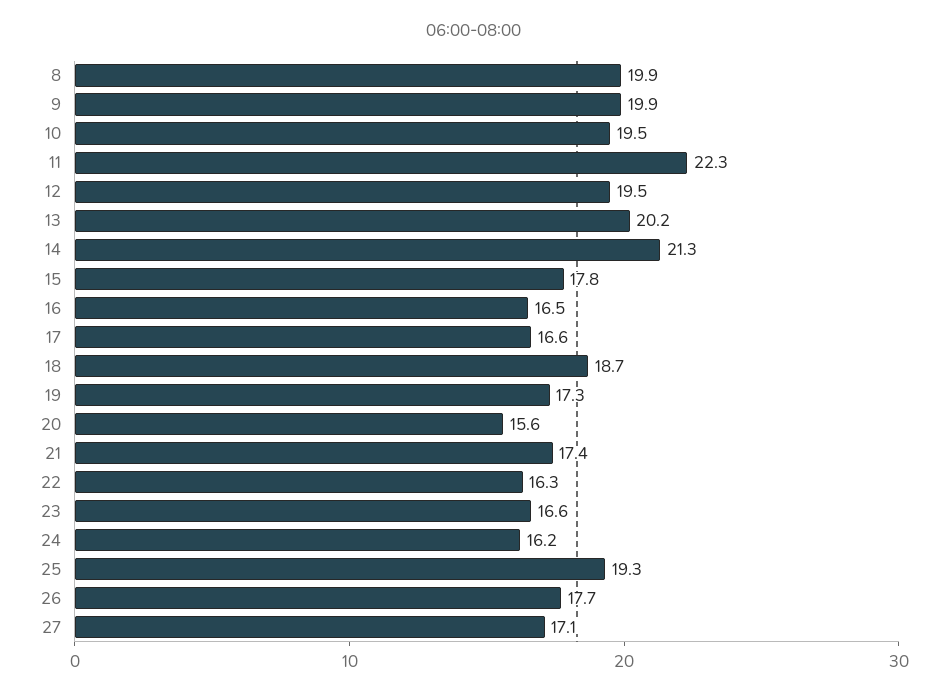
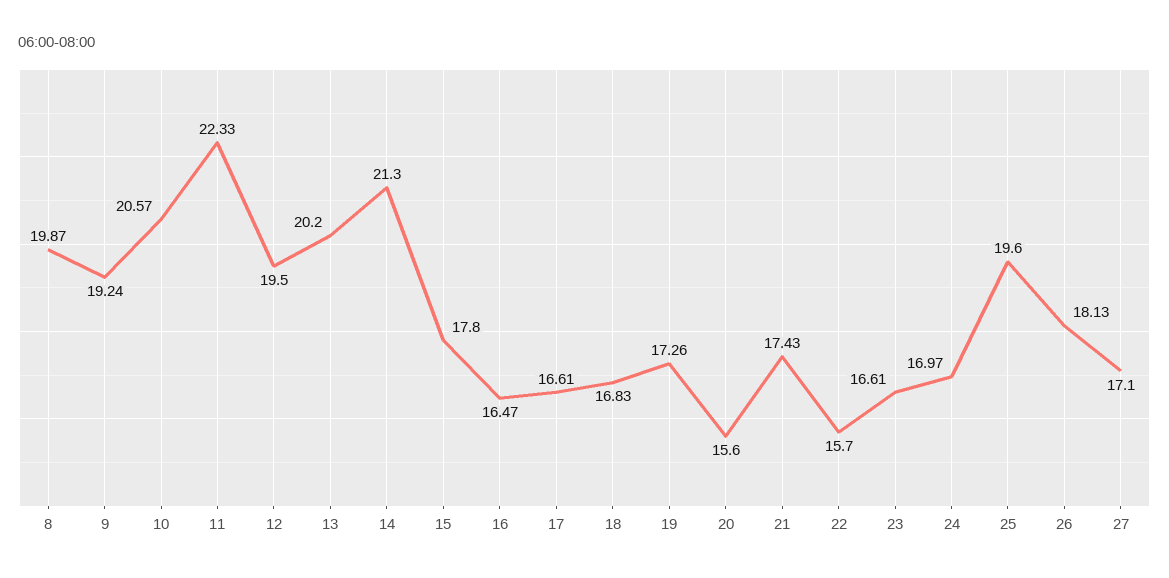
9: 19.9 -> 19.24
10: 19.5 -> 20.57
18: 18.7 -> 16.83
22: 16.3 -> 15.7
24: 16.2 -> 16.97
25: 19.3 -> 19.6
26: 17.7 -> 18.13

